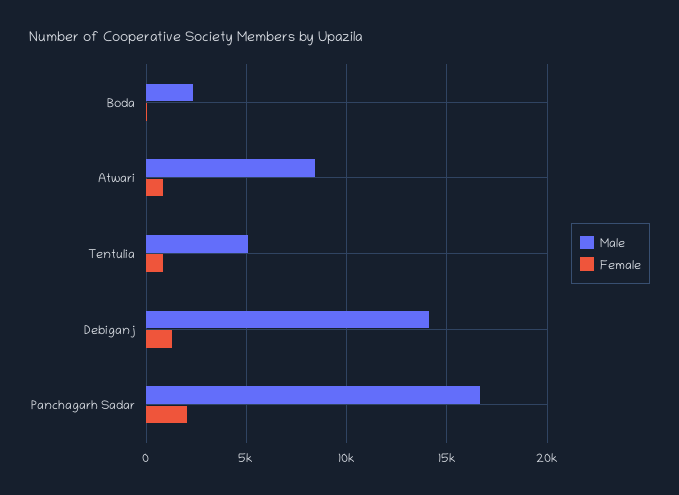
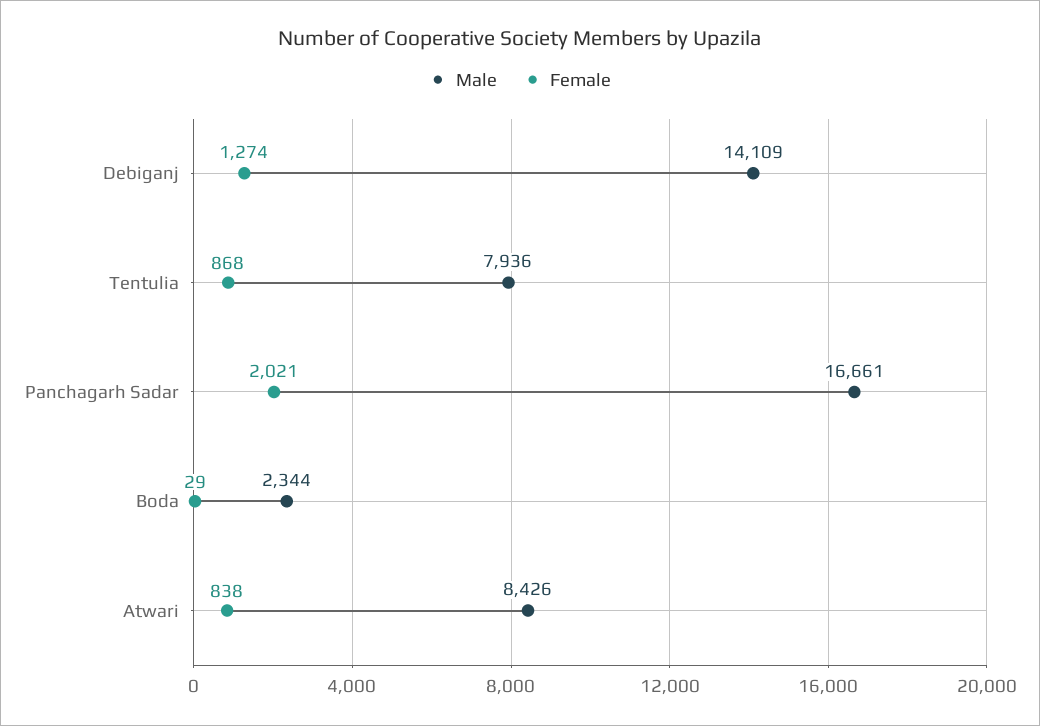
Male, Tentulia: 5000 -> 7936

